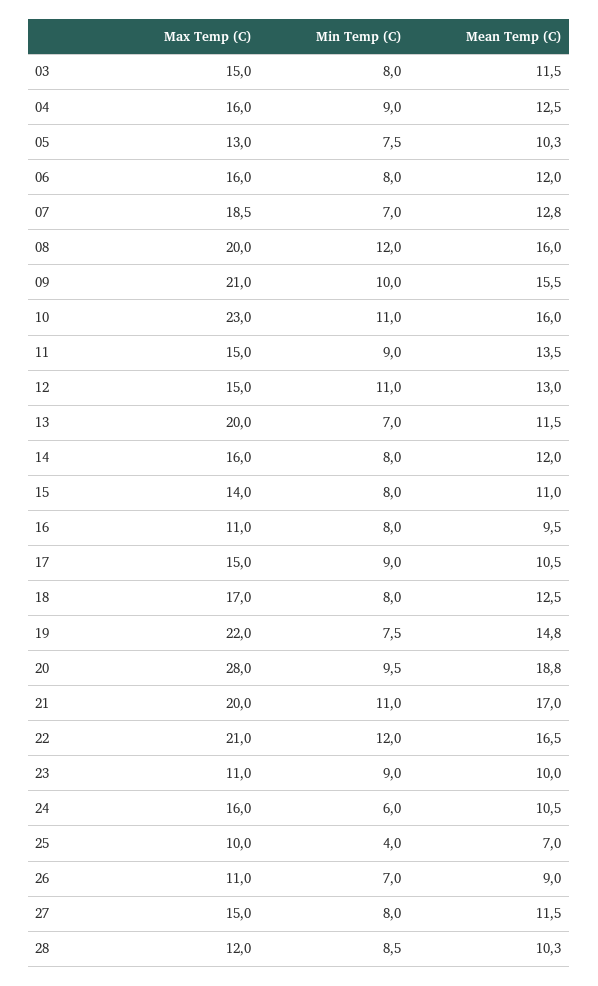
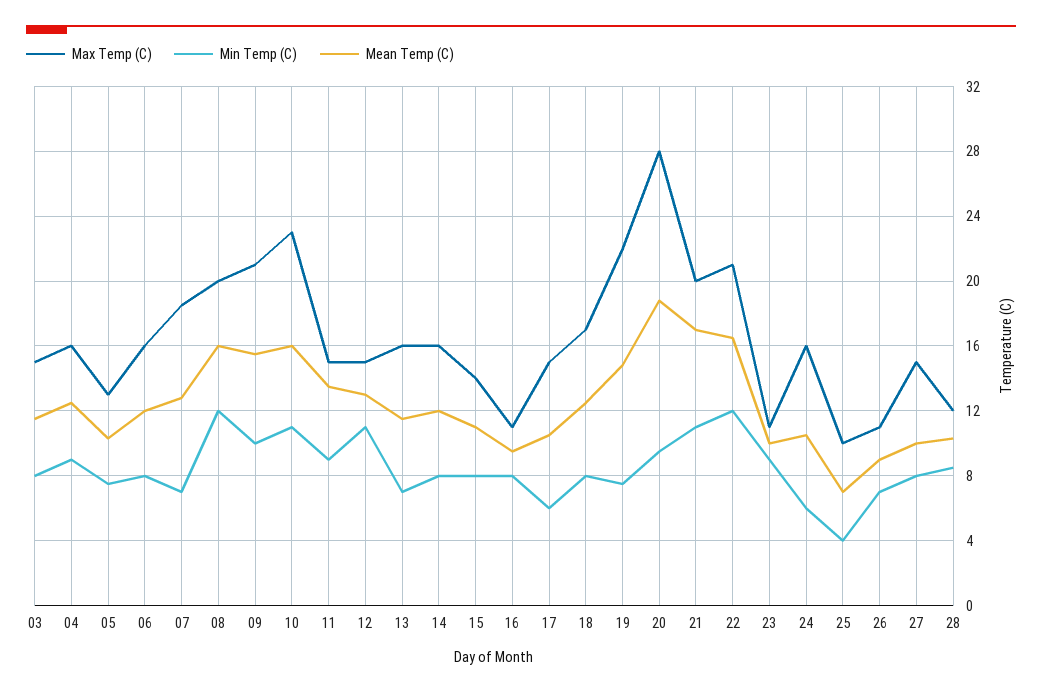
Max Temp (C), 13: 20 -> 16
Min Temp (C), 17: 9 -> 6
Mean Temp (C), 27: 11.5 -> 10

